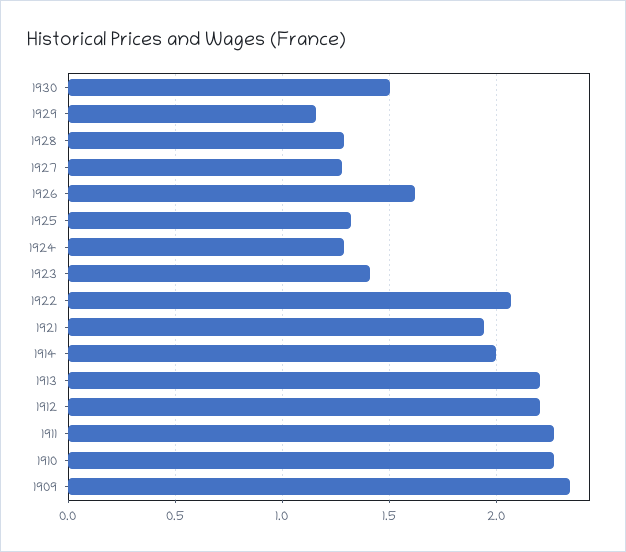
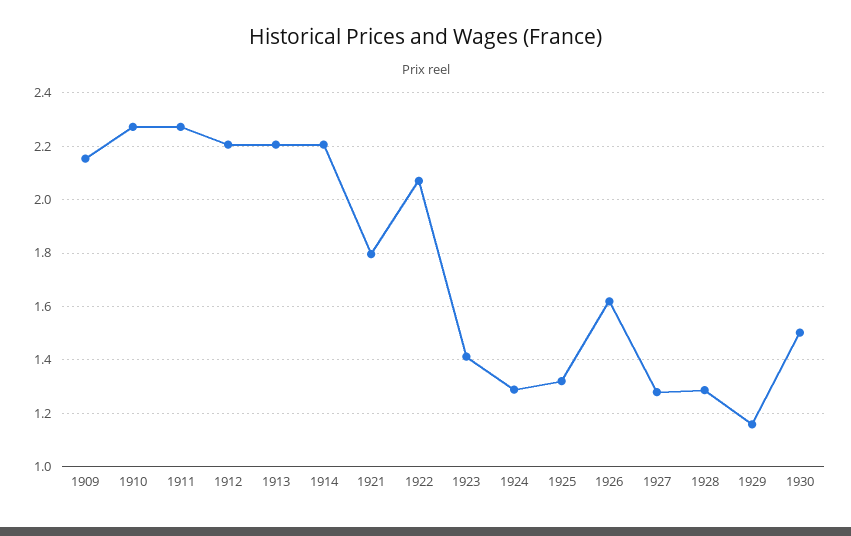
1921: 1.95 -> 1.8
1914: 2 -> 2.2
1909: 2.35 -> 2.15

